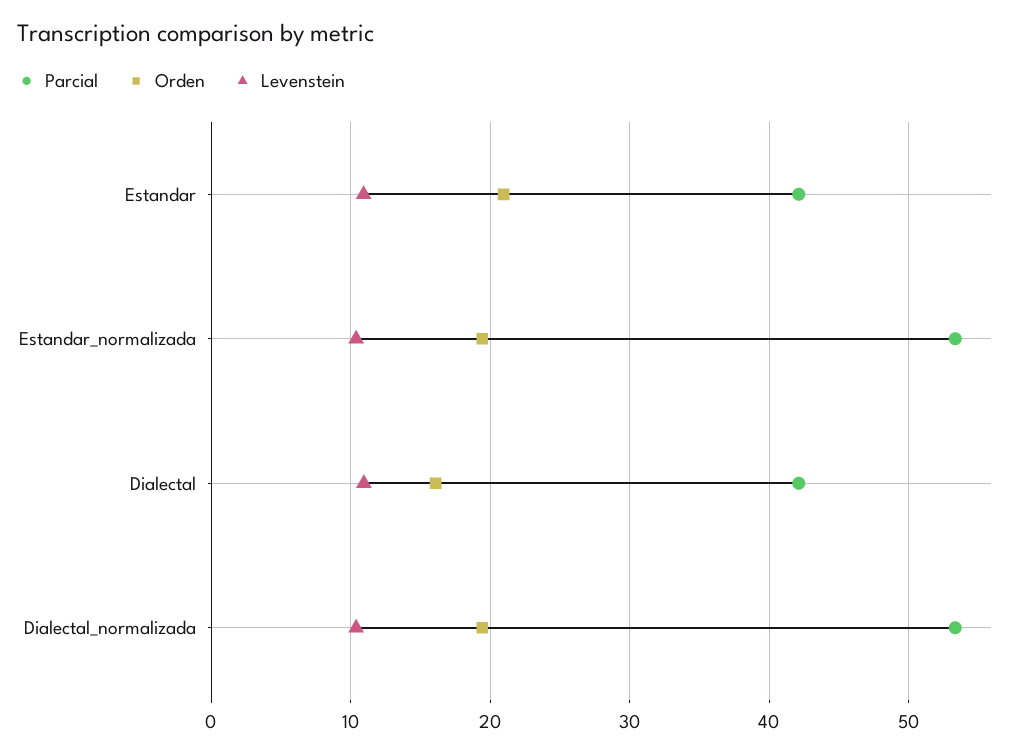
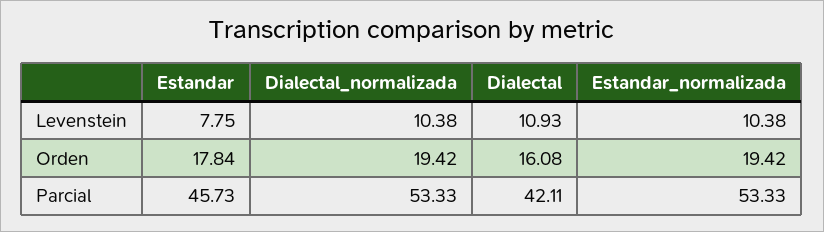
Parcial, Estandar: 42 -> 45.73
Orden, Estandar: 21 -> 17.84
Levenstein, Estandar: 11 -> 7.75

